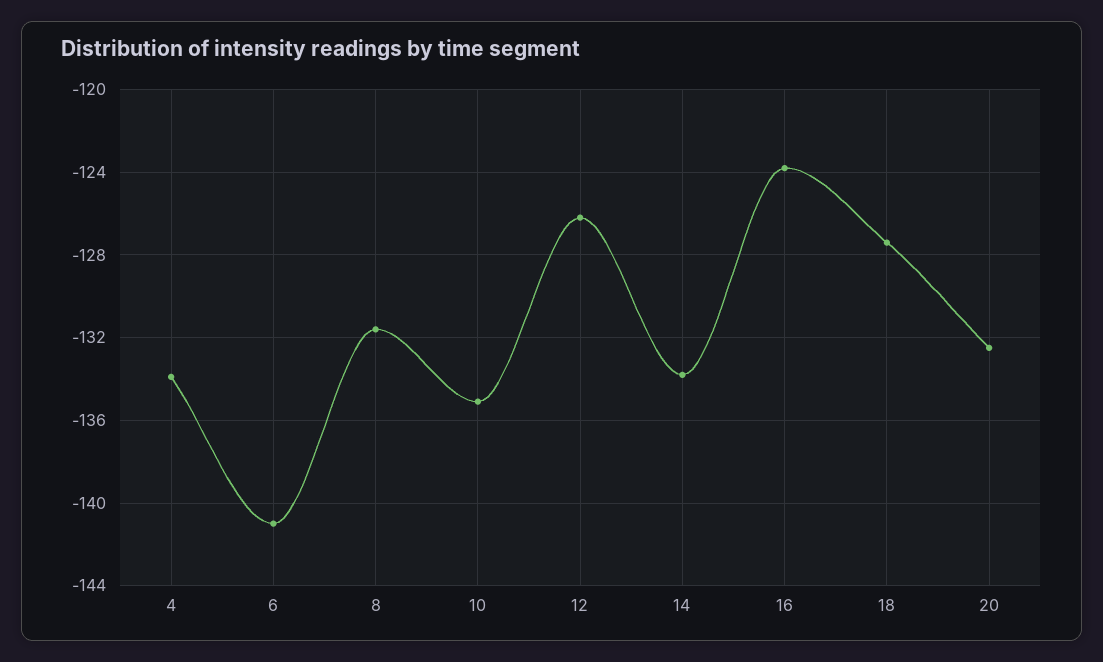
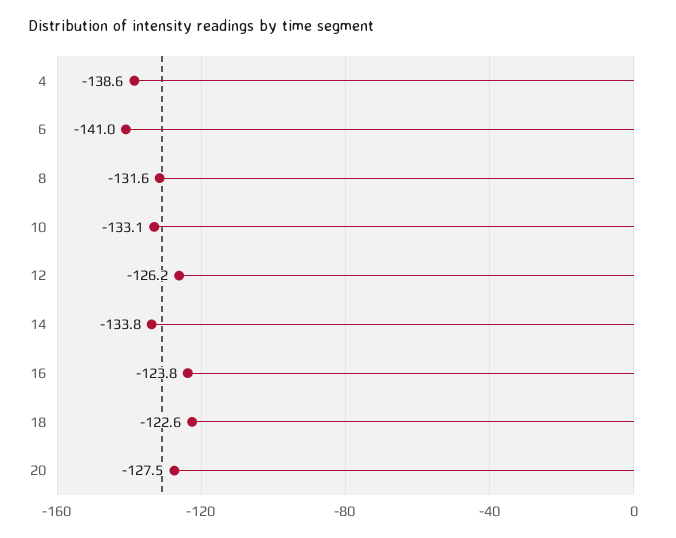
4: -134 -> -138.6
10: -135 -> -133.1
18: -127.5 -> -122.6
20: -132.5 -> -127.5

